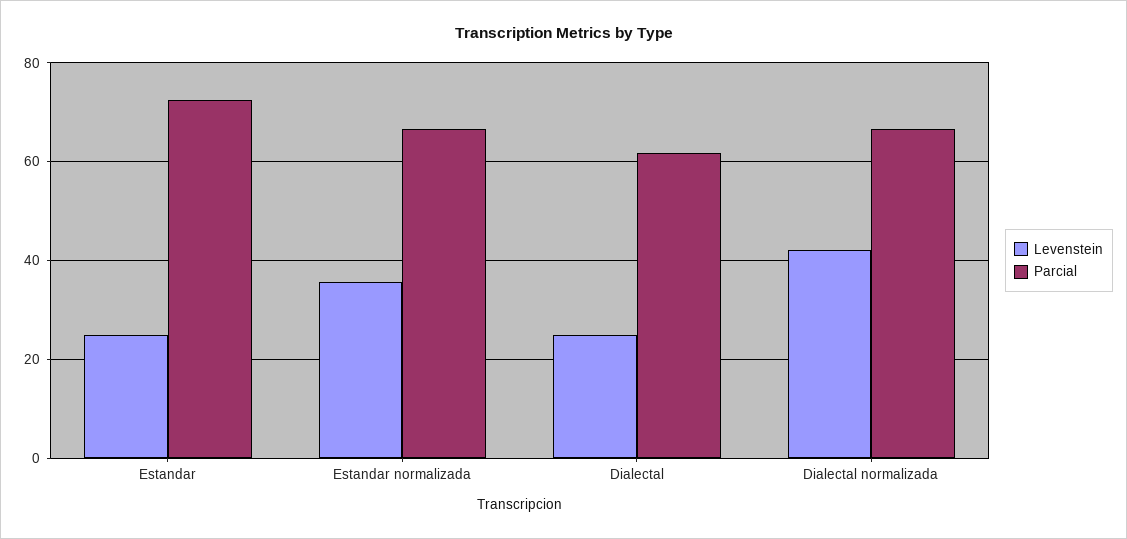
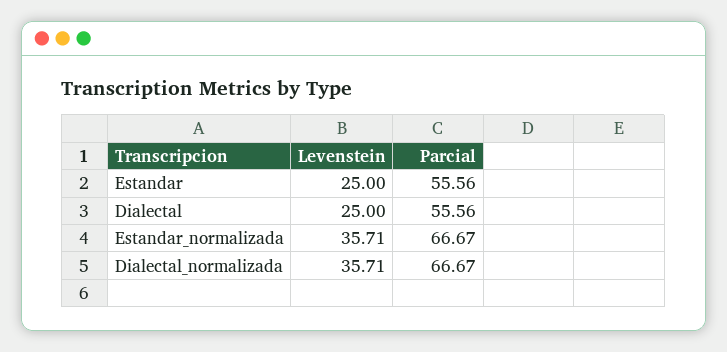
Parcial, Estandar: 72 -> 55.56
Parcial, Dialectal: 62 -> 55.56
Levenstein, Dialectal normalizada: 42 -> 35.71

